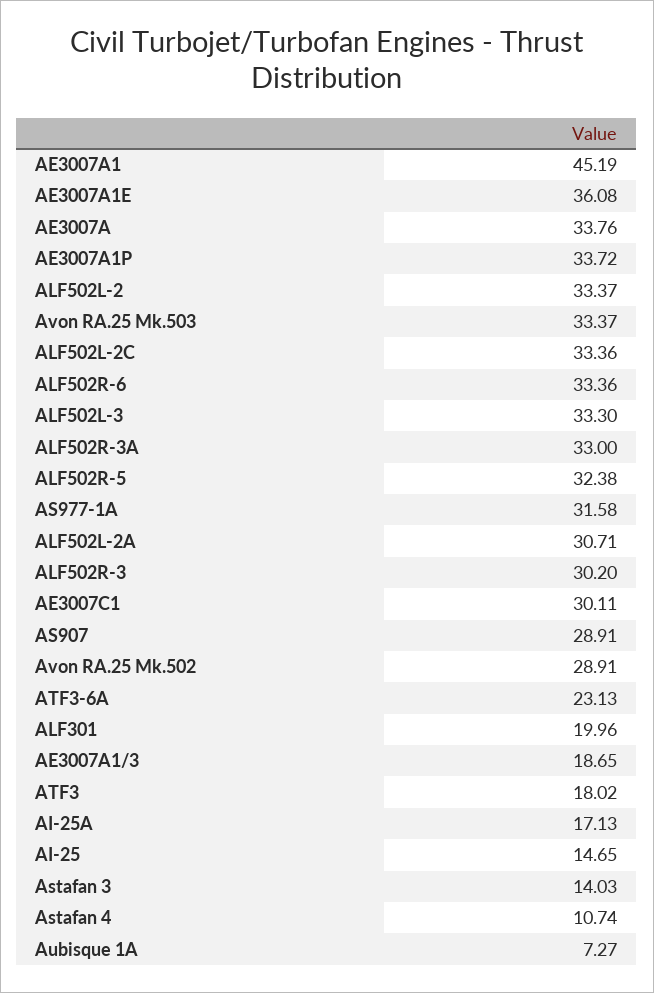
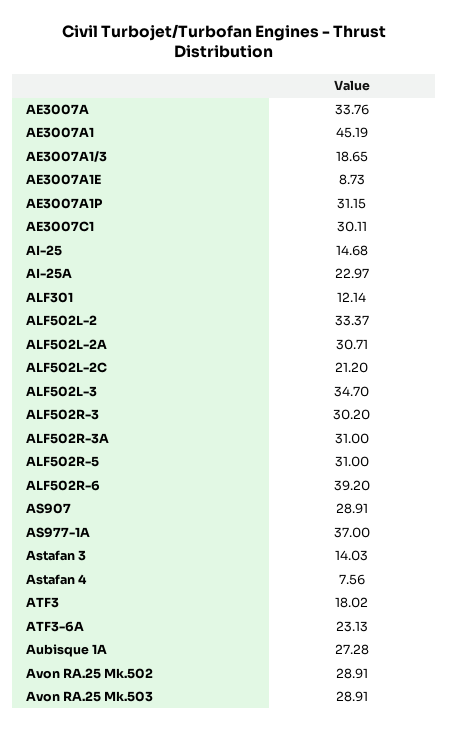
AE3007A1E: 36.08 -> 8.73
AE3007A1P: 33.72 -> 31.15
Avon RA.25 Mk.503: 33.37 -> 28.91
ALF502L-2C: 33.36 -> 21.2
ALF502R-6: 33.36 -> 39.2
ALF502L-3: 33.3 -> 34.7
ALF502R-3A: 33 -> 31
ALF502R-5: 32.38 -> 31
AS977-1A: 31.58 -> 37
ALF301: 19.96 -> 12.14
AI-25A: 17.13 -> 22.97
AI-25: 14.65 -> 14.68
Astafan 4: 10.74 -> 7.56
Aubisque 1A: 7.27 -> 27.28

